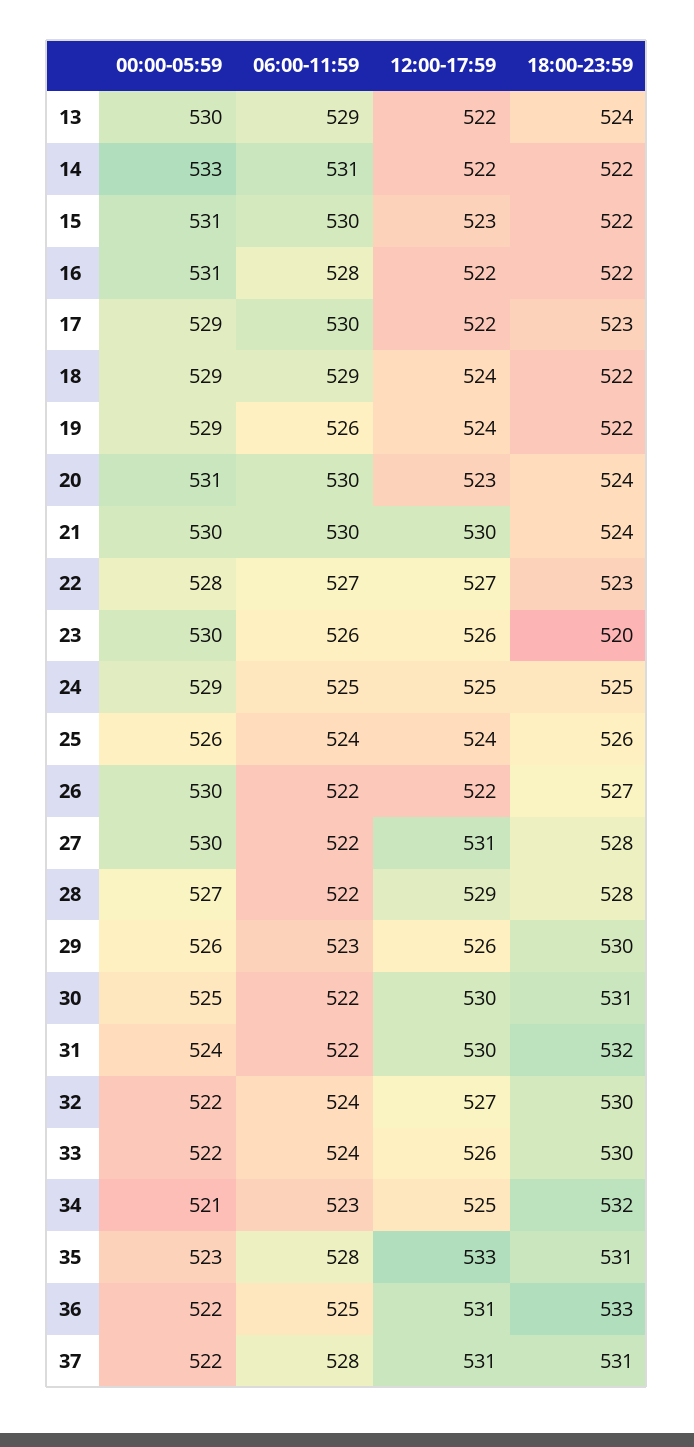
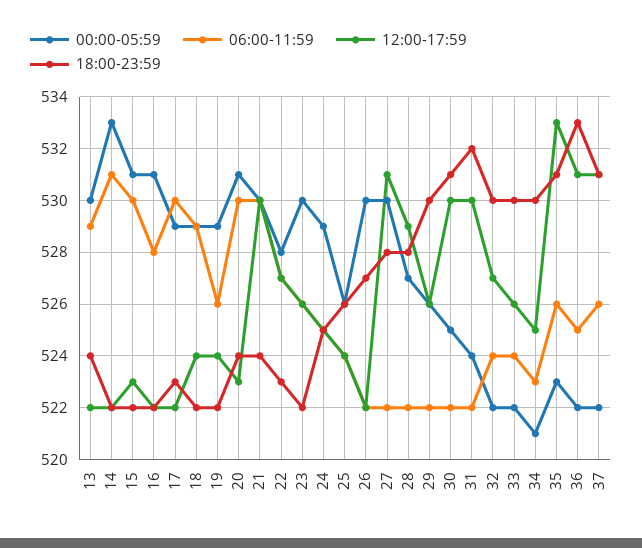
18:00-23:59, 23: 520 -> 522
06:00-11:59, 29: 523 -> 522
18:00-23:59, 34: 532 -> 530
06:00-11:59, 35: 528 -> 526
06:00-11:59, 37: 528 -> 526

